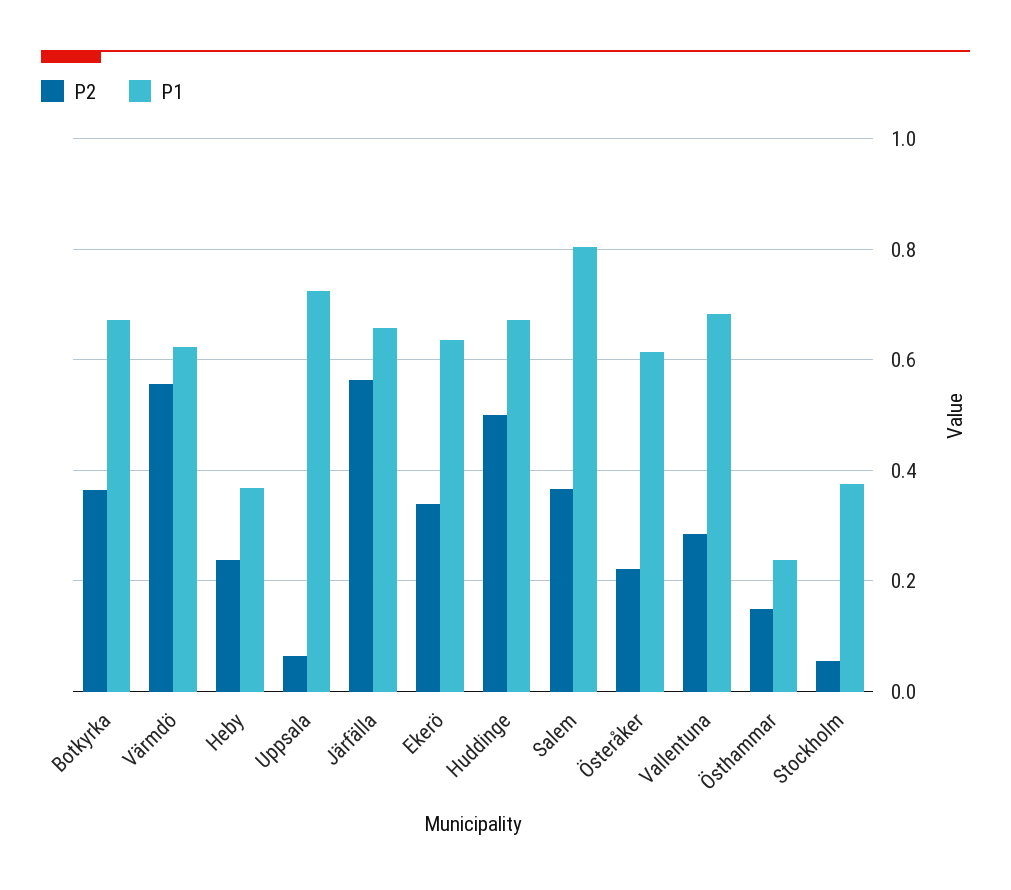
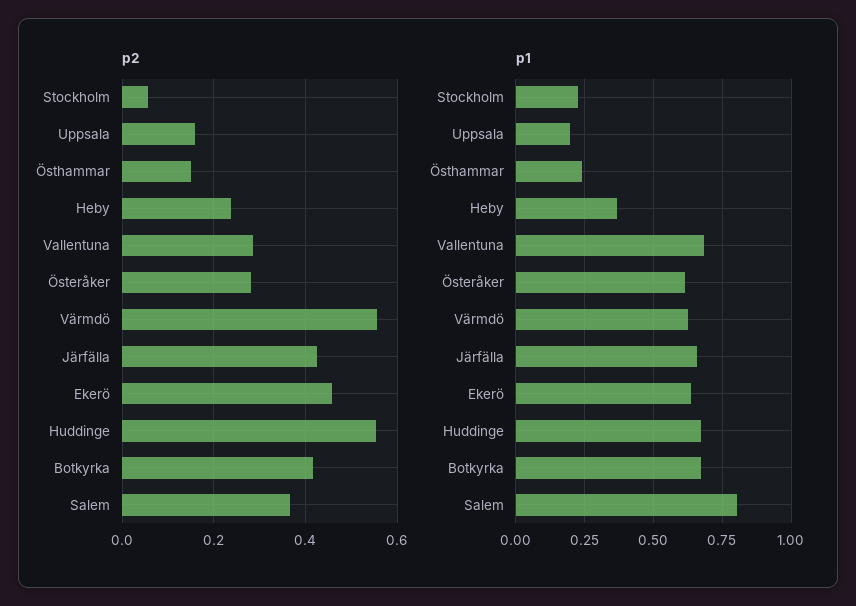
P2, Botkyrka: 0.36 -> 0.42
P2, Uppsala: 0.06 -> 0.16
P1, Uppsala: 0.72 -> 0.2
P2, Järfälla: 0.56 -> 0.42
P2, Ekerö: 0.34 -> 0.46
P2, Huddinge: 0.5 -> 0.56
P2, Österåker: 0.22 -> 0.28
P1, Stockholm: 0.38 -> 0.225

